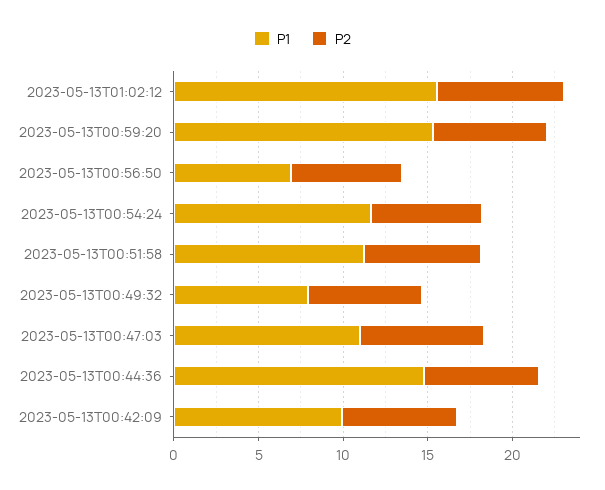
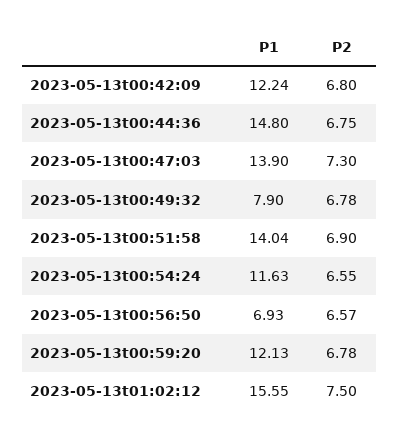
P1, 2023-05-13T00:59:20: 15 -> 12.13
P1, 2023-05-13T00:51:58: 11 -> 14.04
P1, 2023-05-13T00:47:03: 11 -> 13.9
P1, 2023-05-13T00:42:09: 10 -> 12.24

